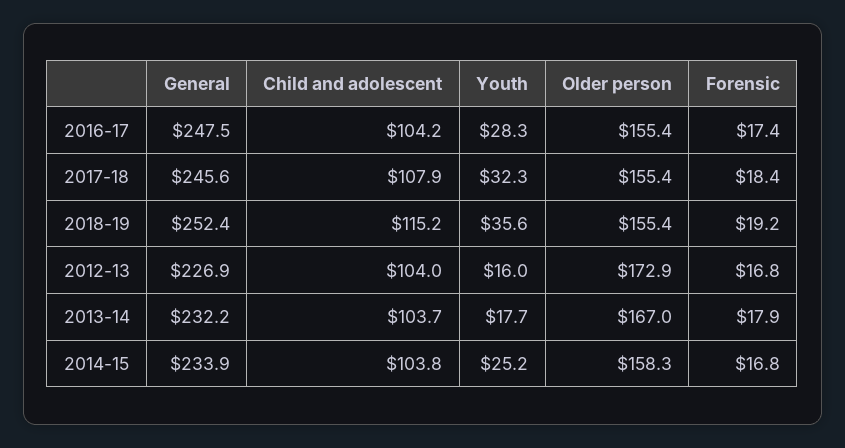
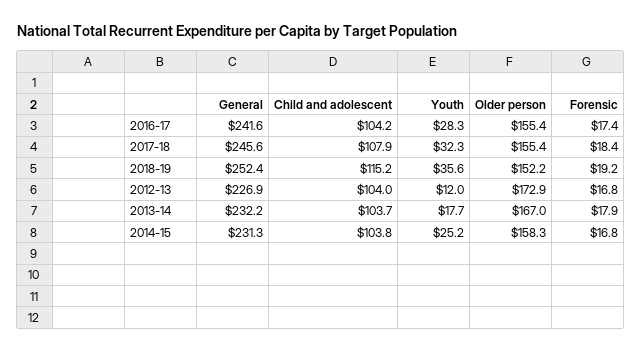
General, 2016-17: 247.5 -> 241.6
Older person, 2018-19: 155.4 -> 152.2
Youth, 2012-13: 16 -> 12
General, 2014-15: 233.9 -> 231.3

